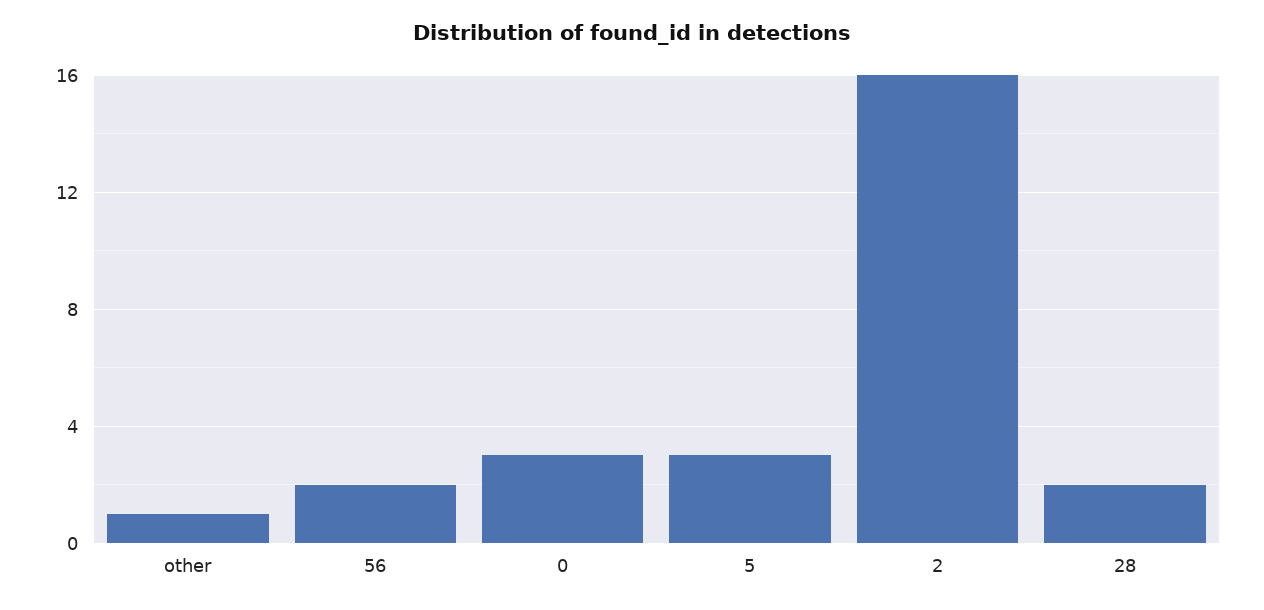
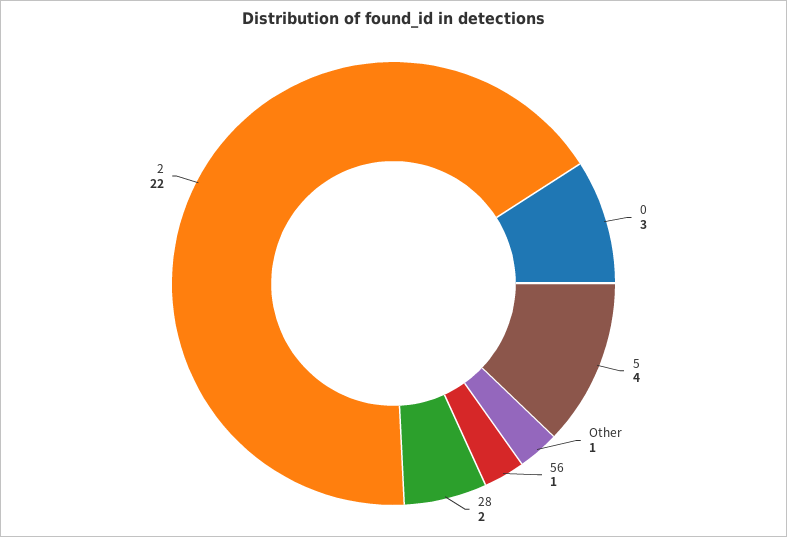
56: 2 -> 1
5: 3 -> 4
2: 16 -> 22

